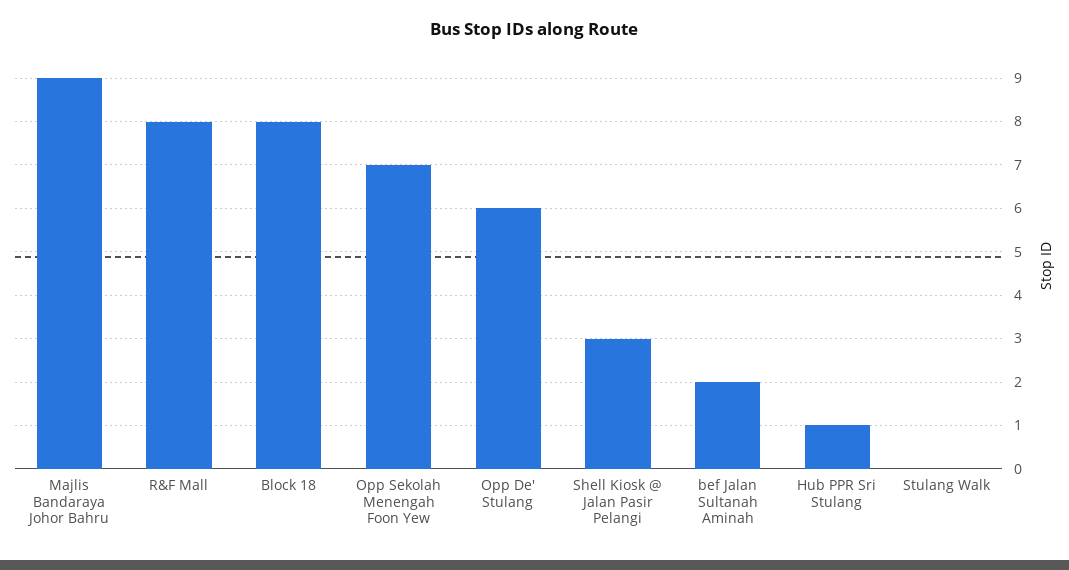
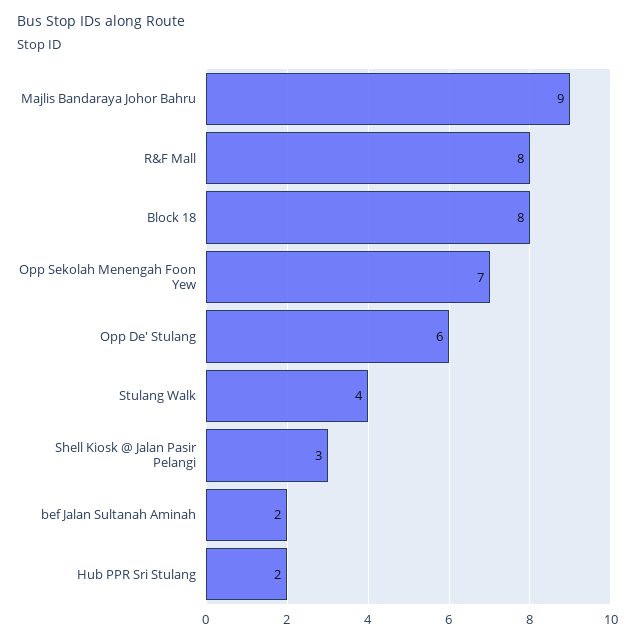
Hub PPR Sri Stulang: 1 -> 2
Stulang Walk: 0 -> 4

